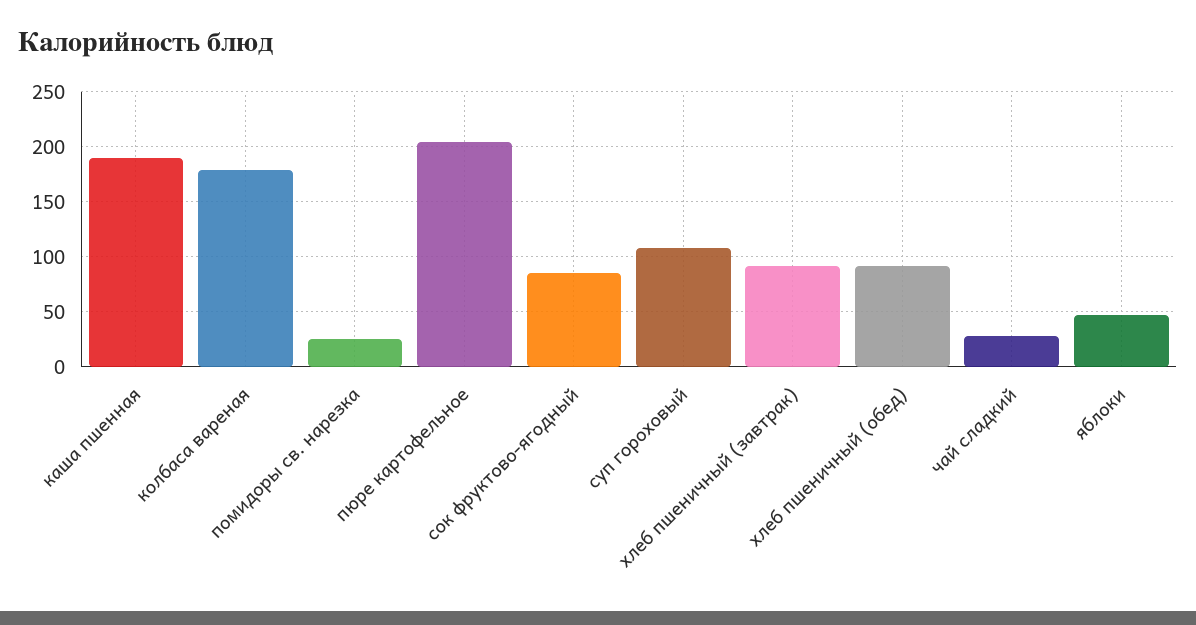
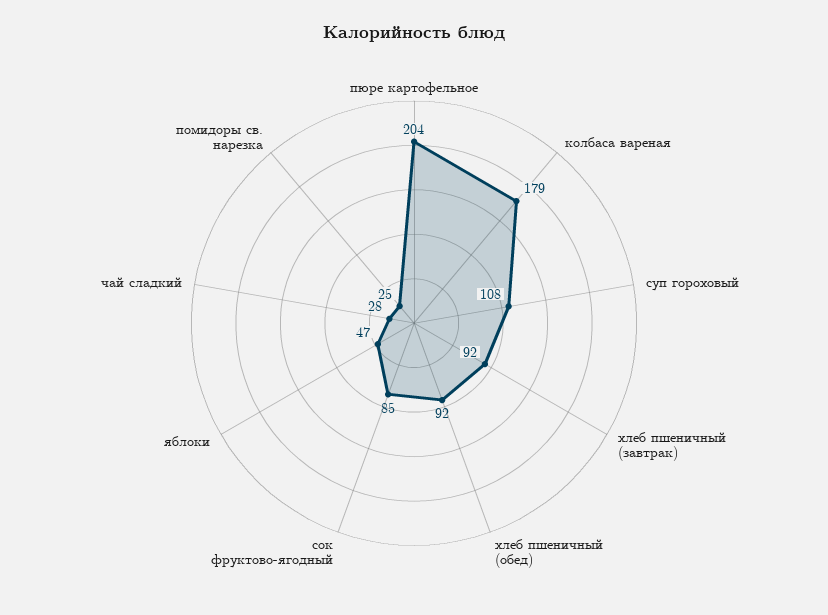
каша пшенная: 190 -> none

